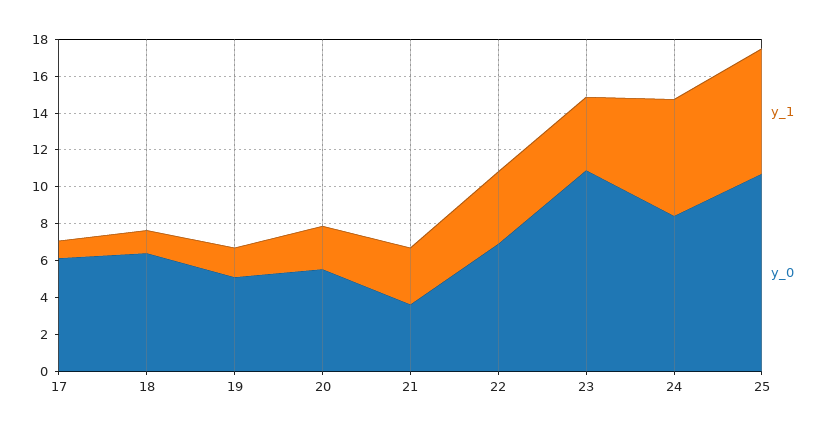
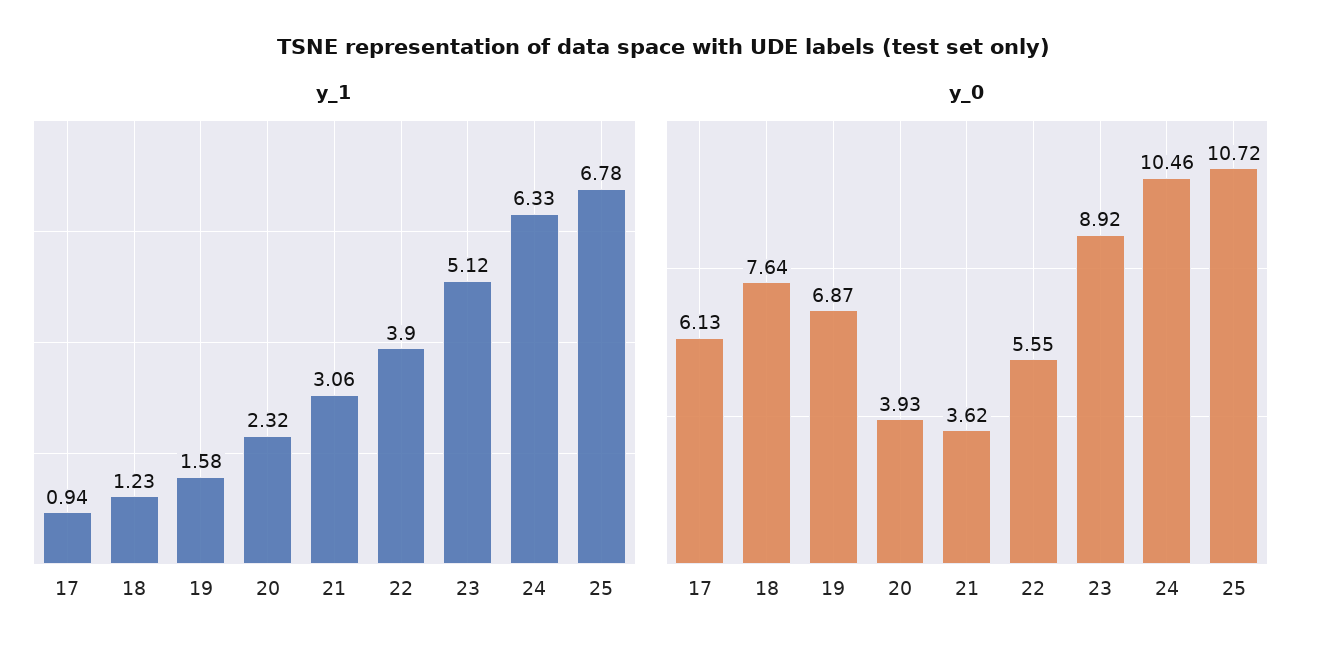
y_0, 18: 6.5 -> 7.64
y_0, 19: 5 -> 6.87
y_0, 20: 5.5 -> 3.93
y_0, 22: 7 -> 5.55
y_1, 23: 4 -> 5.12
y_0, 23: 11 -> 8.92
y_0, 24: 8.5 -> 10.46

